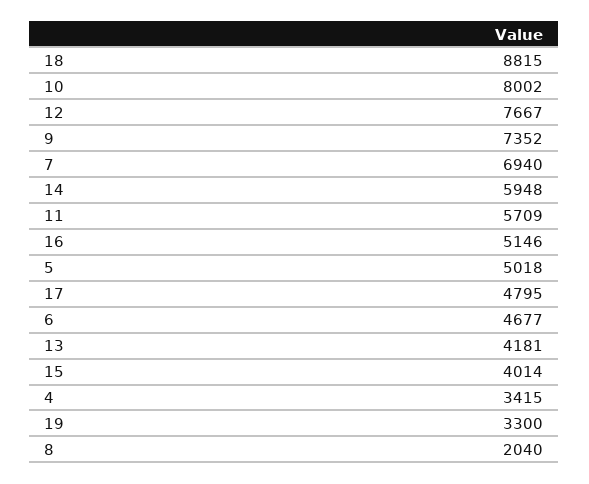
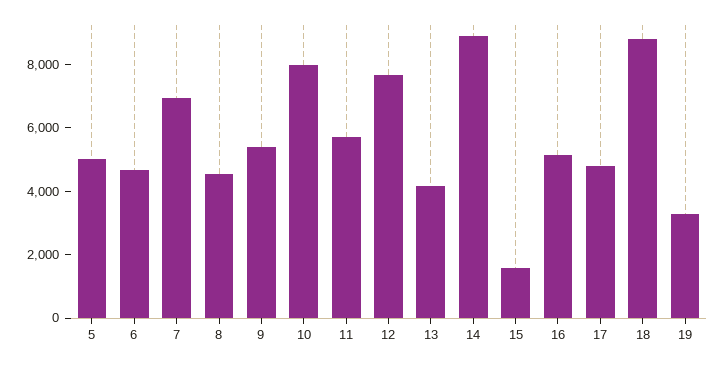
9: 7352 -> 5500
14: 5948 -> 9000
15: 4014 -> 1500
4: 3415 -> none
8: 2040 -> 4500

